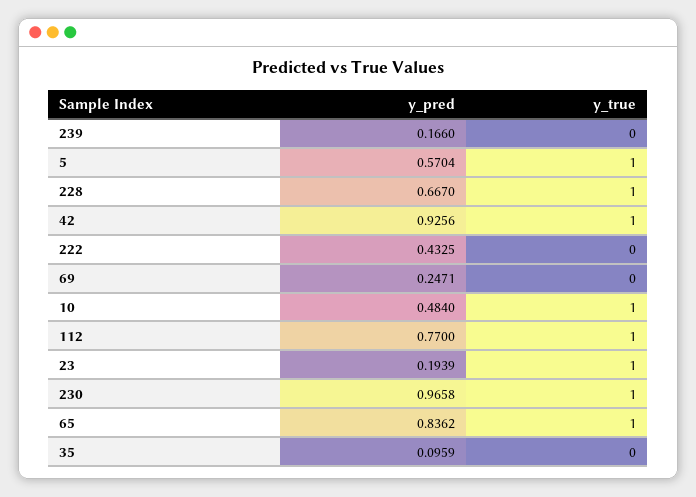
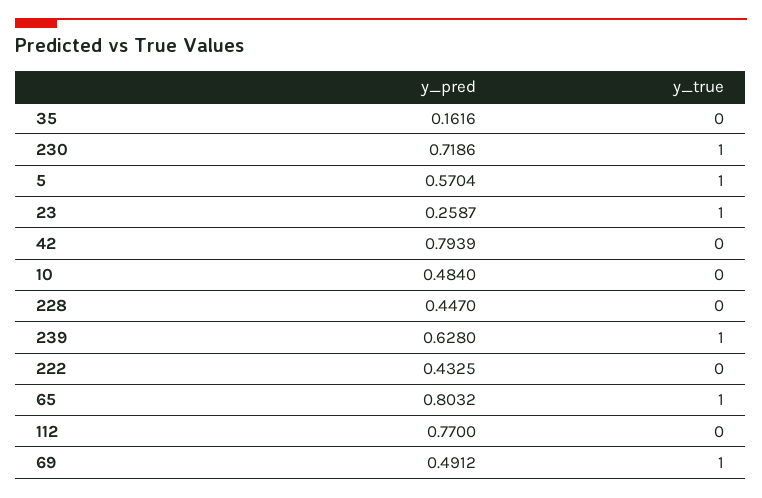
y_pred, 239: 0.166 -> 0.628
y_true, 239: 0 -> 1
y_pred, 228: 0.667 -> 0.447
y_true, 228: 1 -> 0
y_pred, 42: 0.9256 -> 0.7939
y_true, 42: 1 -> 0
y_pred, 69: 0.2471 -> 0.4912
y_true, 69: 0 -> 1
y_true, 10: 1 -> 0
y_true, 112: 1 -> 0
y_pred, 23: 0.1939 -> 0.2587
y_pred, 230: 0.9658 -> 0.7186
y_pred, 65: 0.8362 -> 0.8032
y_pred, 35: 0.0959 -> 0.1616

